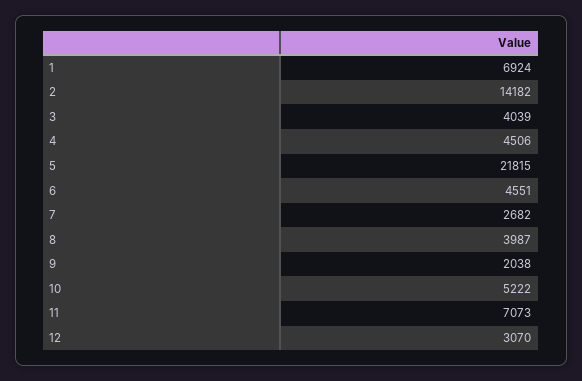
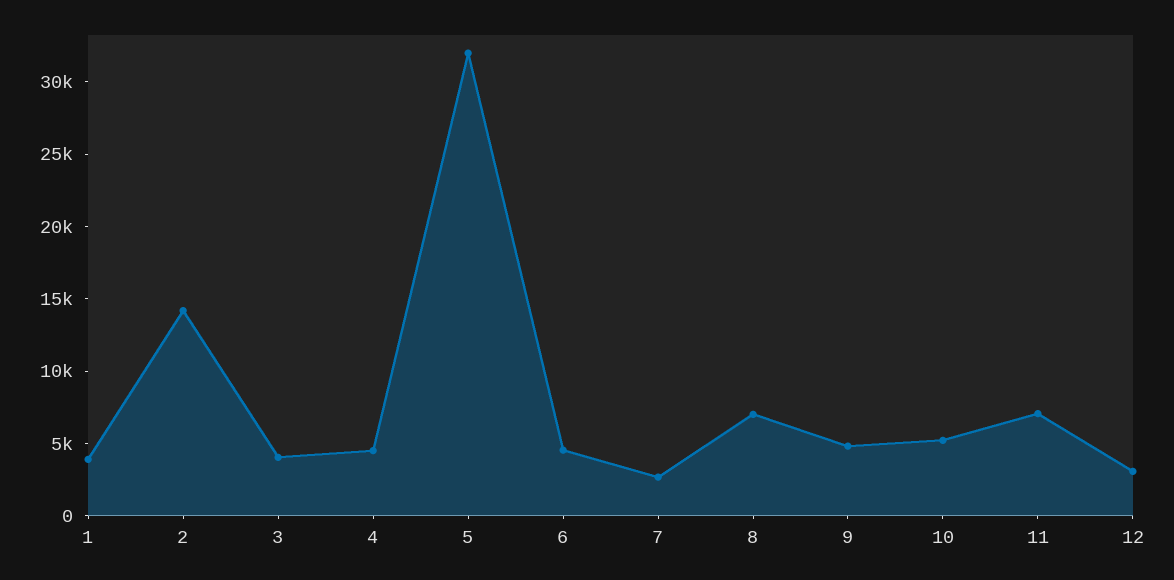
1: 6924 -> 4000
5: 21815 -> 32000
8: 3987 -> 7000
9: 2038 -> 5000

